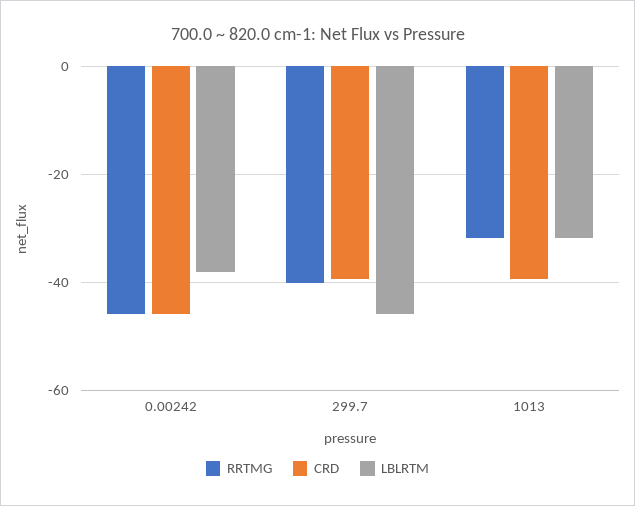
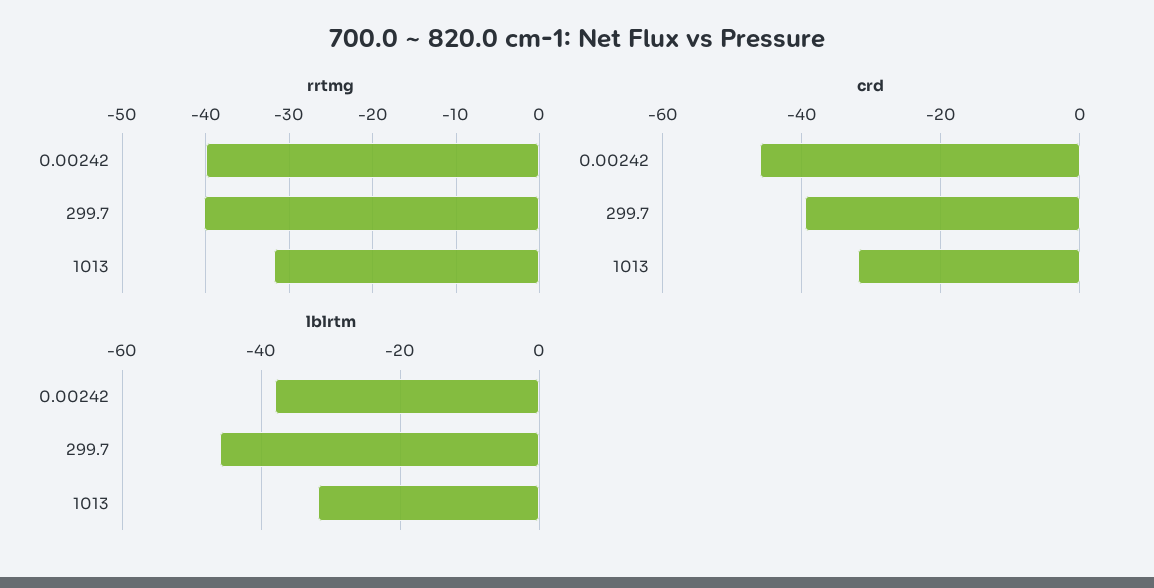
RRTMG, 0.00242: -46 -> -40
CRD, 1013: -40 -> -32

